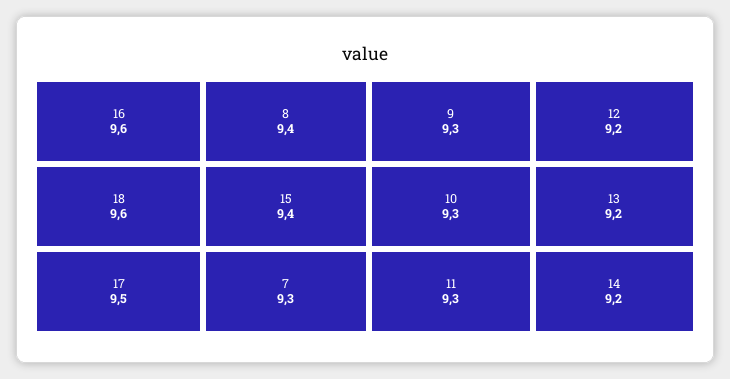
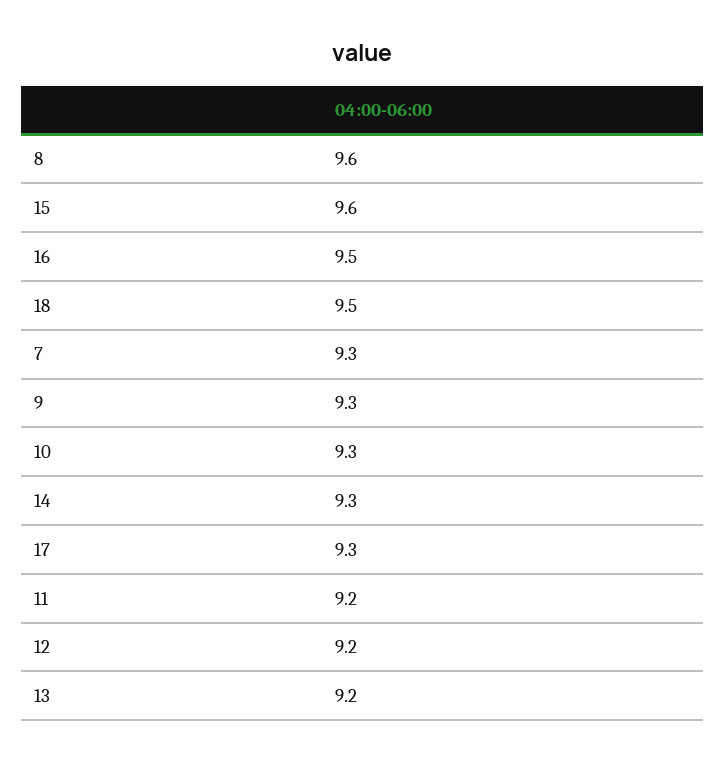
16: 9.6 -> 9.5
18: 9.6 -> 9.5
17: 9.5 -> 9.3
8: 9.4 -> 9.6
15: 9.4 -> 9.6
11: 9.3 -> 9.2
14: 9.2 -> 9.3

